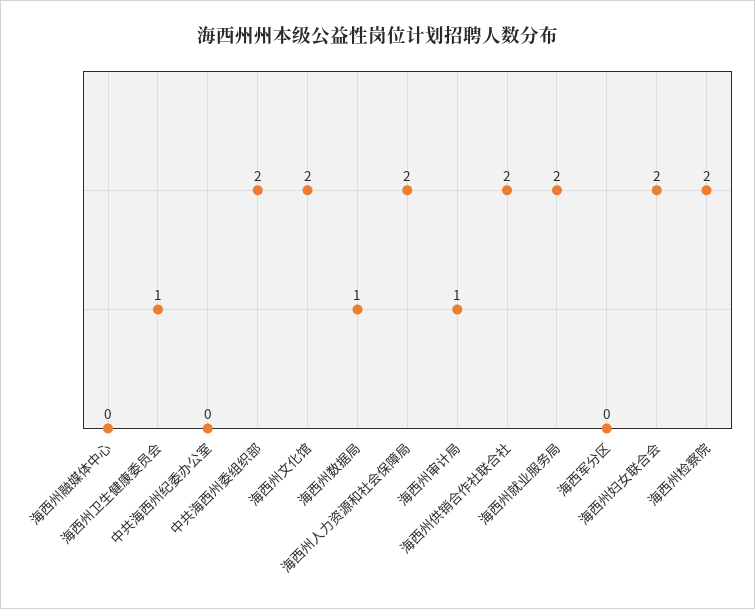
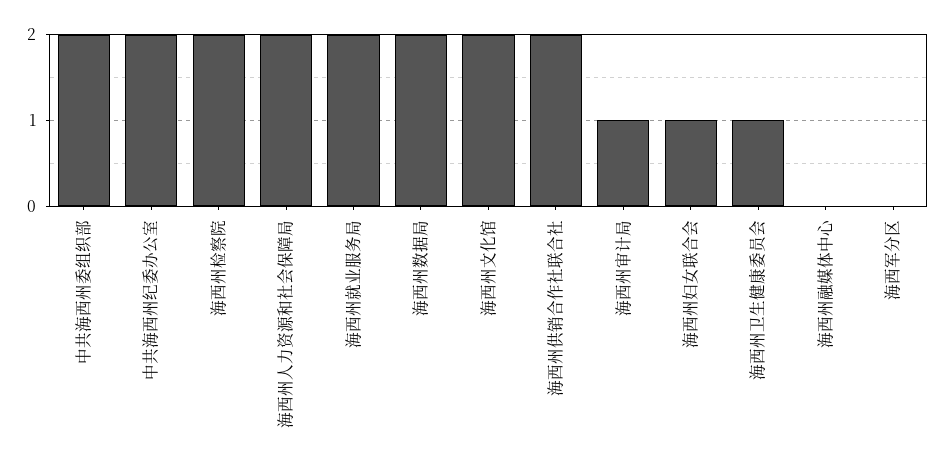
中共海西州纪委办公室: 0 -> 2
海西州数据局: 1 -> 2
海西州妇女联合会: 2 -> 1

